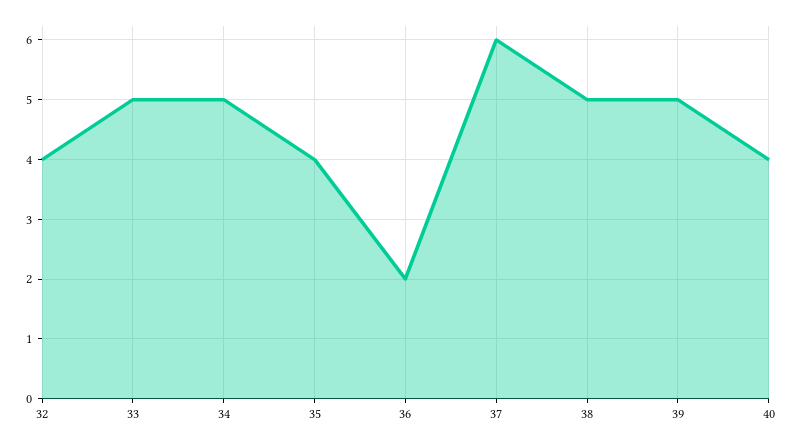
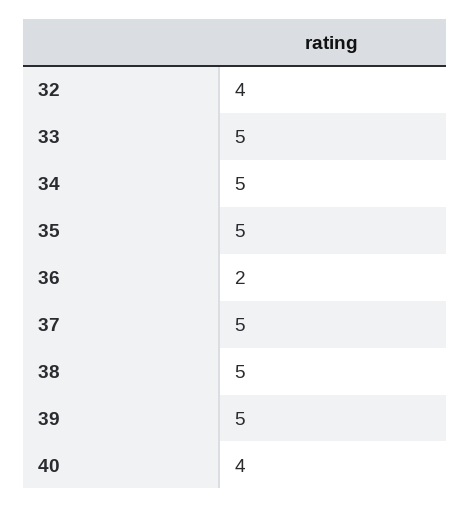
35: 4 -> 5
37: 6 -> 5

